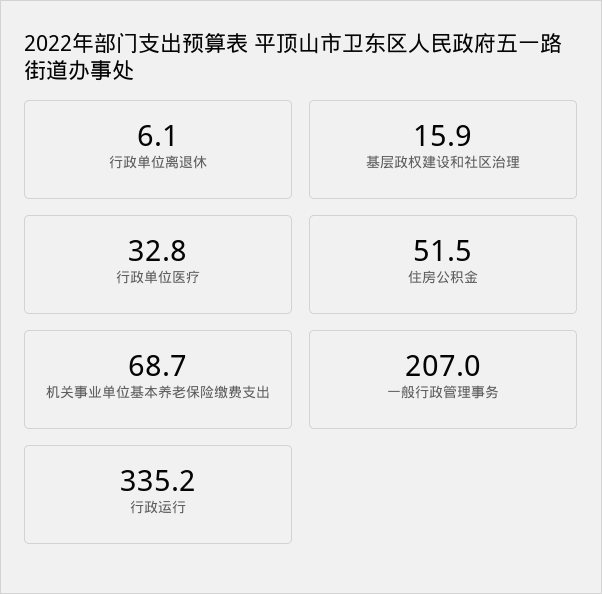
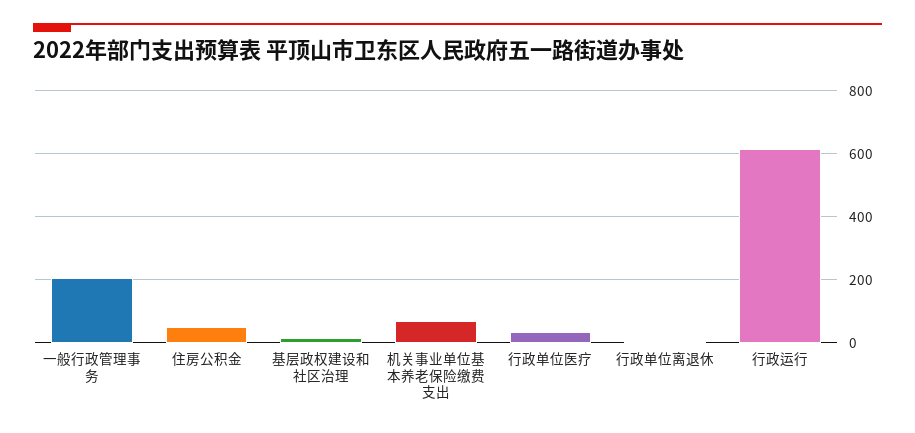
行政运行: 335.2 -> 620

